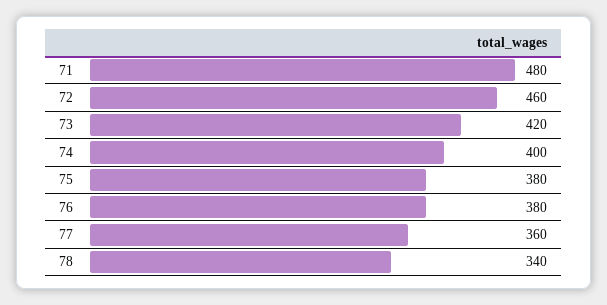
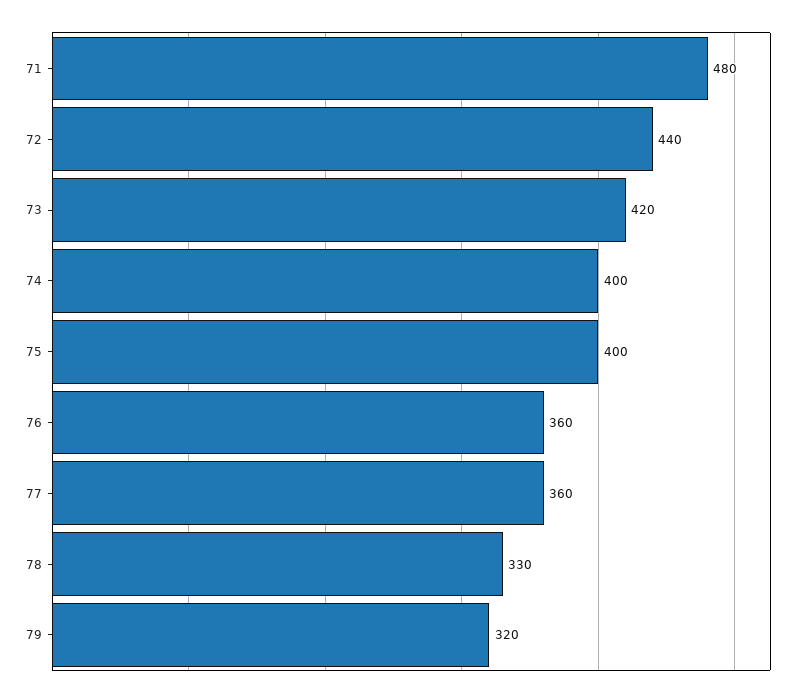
72: 460 -> 440
75: 380 -> 400
76: 380 -> 360
78: 340 -> 330
79: none -> 320

